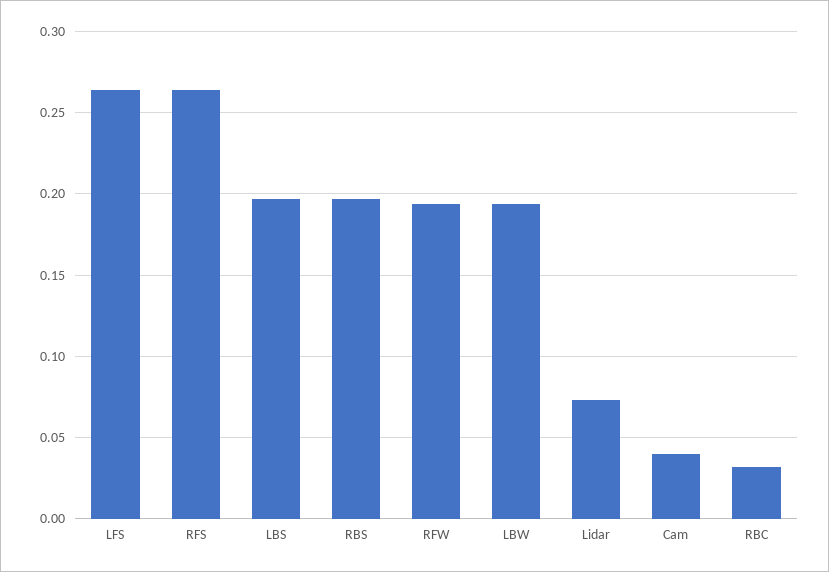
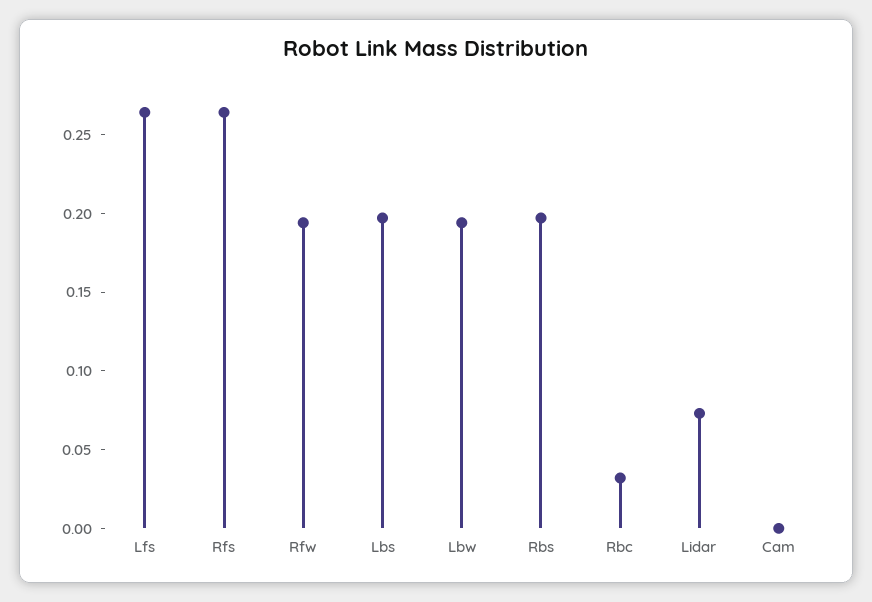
Cam: 0.04 -> 0

